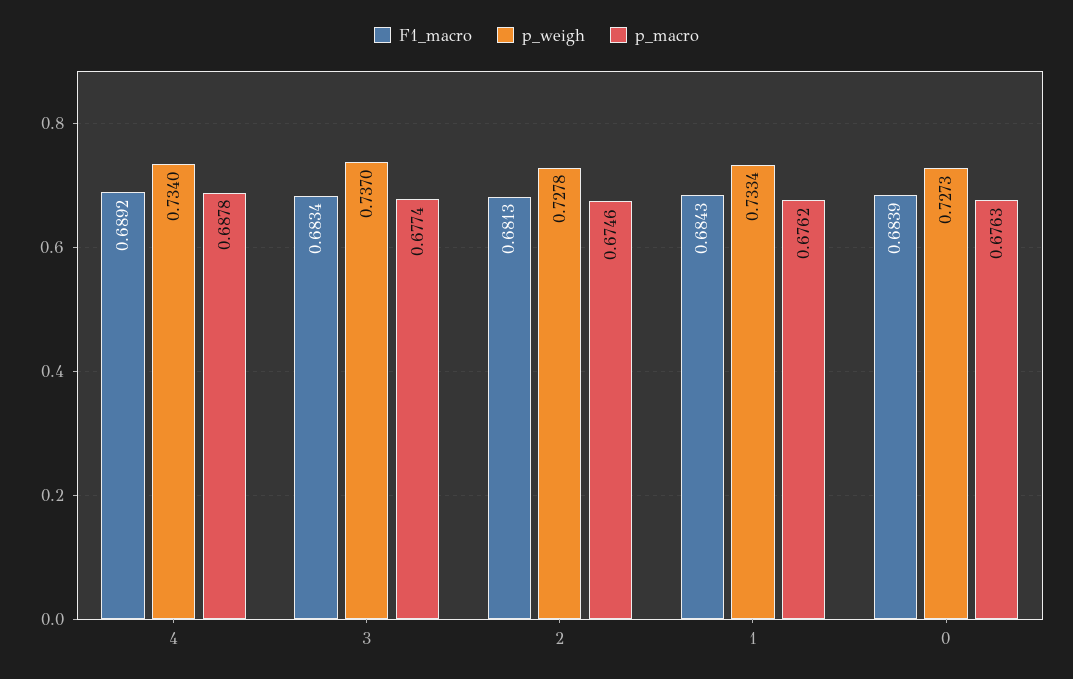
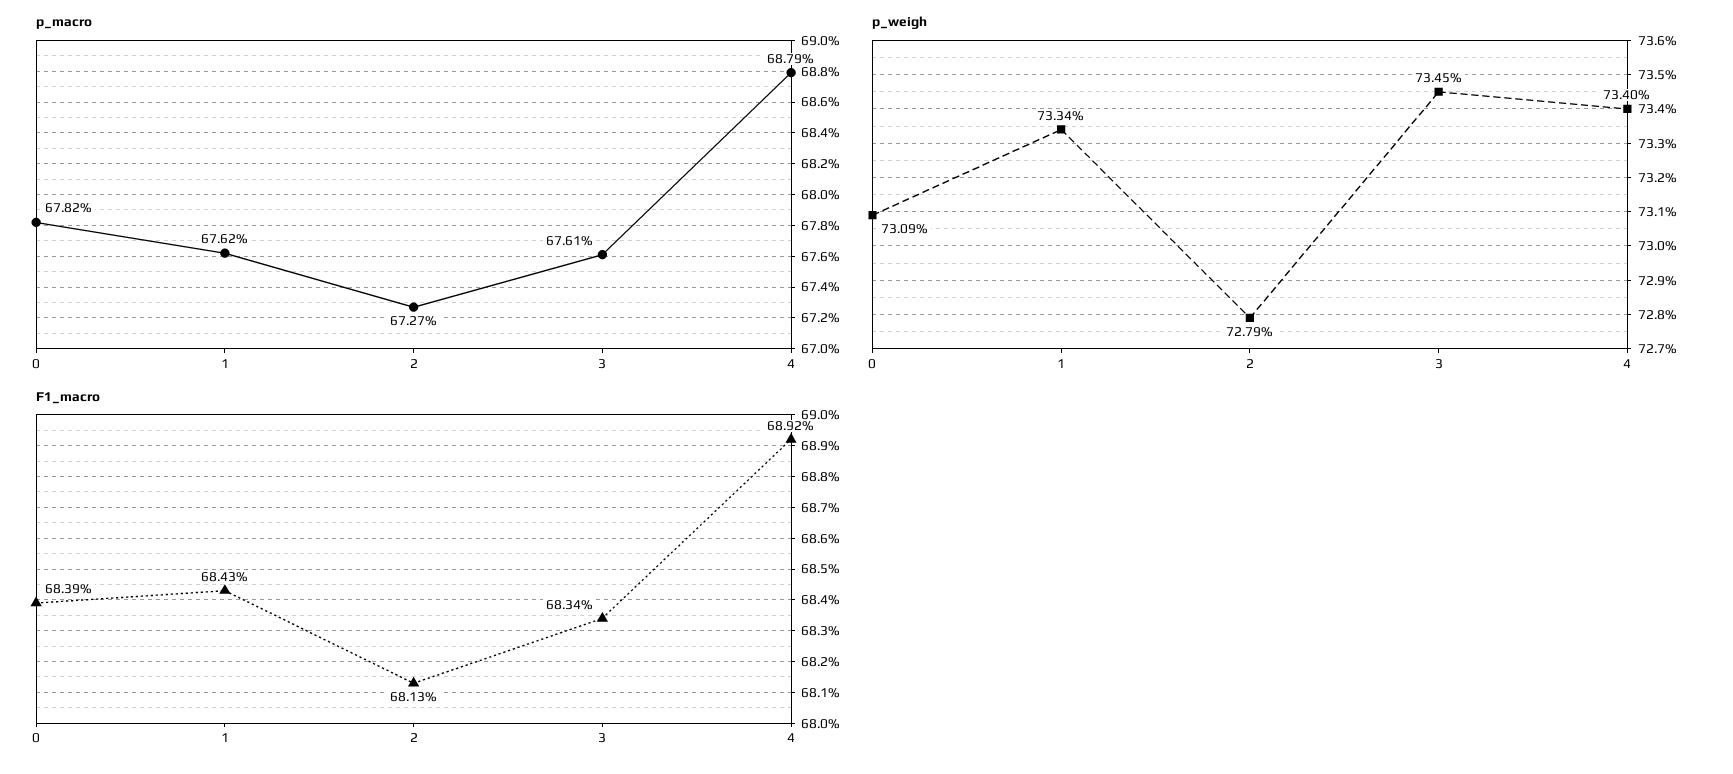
p_macro, 4: 0.6878 -> 0.6879
p_weigh, 3: 0.737 -> 0.7345
p_macro, 3: 0.6774 -> 0.6761
p_weigh, 2: 0.7278 -> 0.7279
p_macro, 2: 0.6746 -> 0.6727
p_weigh, 0: 0.7273 -> 0.7309
p_macro, 0: 0.6763 -> 0.6782

